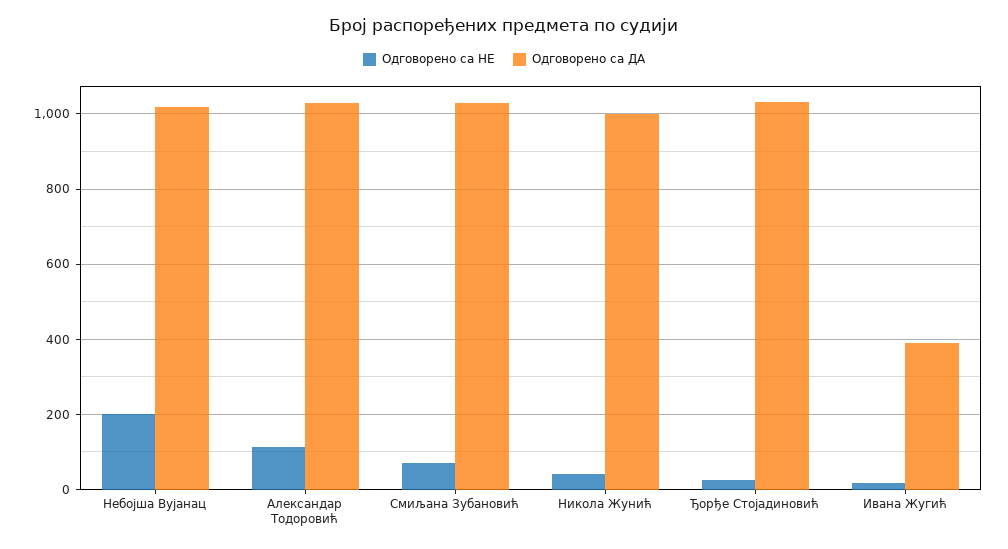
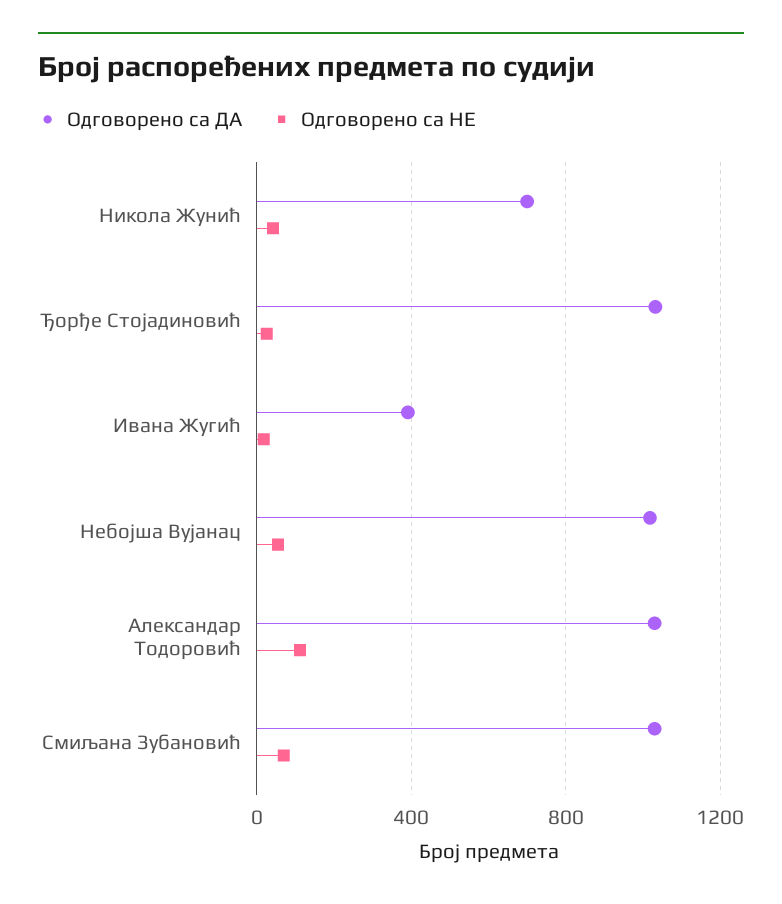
Одговорено са НЕ, Небојша Вујанац: 200 -> 50
Одговорено са ДА, Никола Жунић: 1000 -> 700

